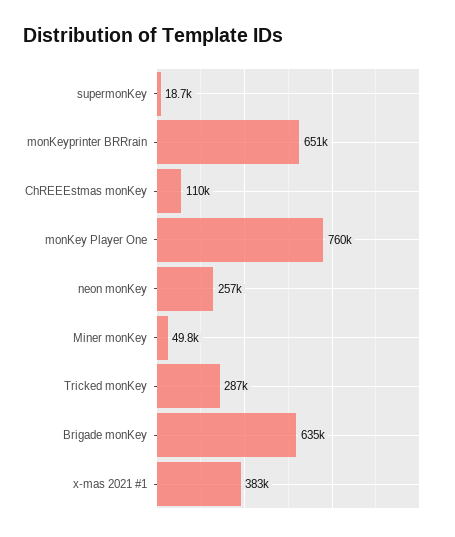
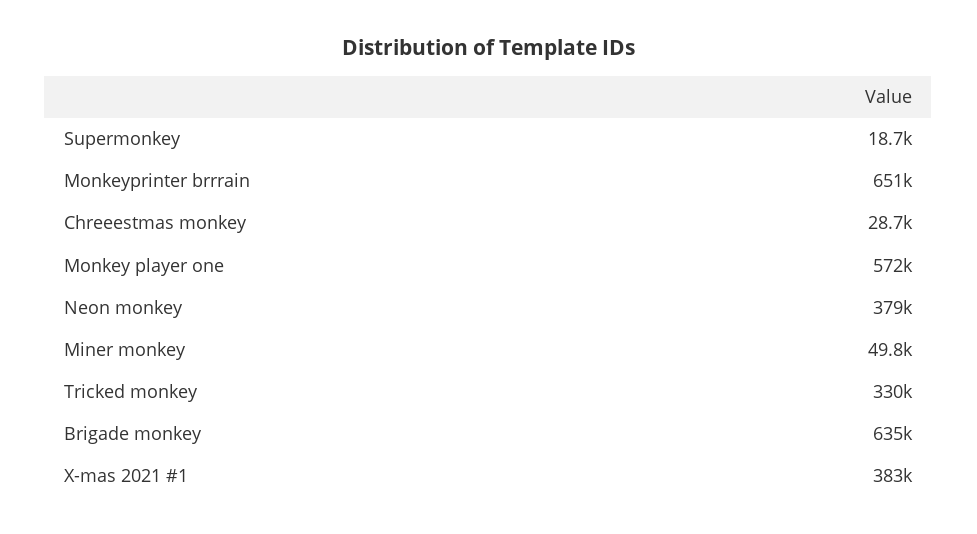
ChREEEstmas monKey: 110000 -> 28700
monKey Player One: 760000 -> 572000
neon monKey: 257000 -> 379000
Tricked monKey: 287000 -> 330000

